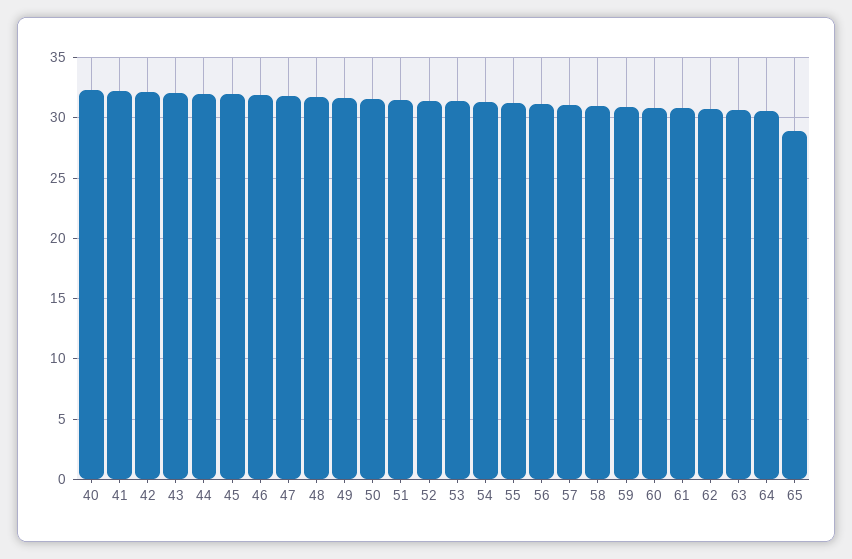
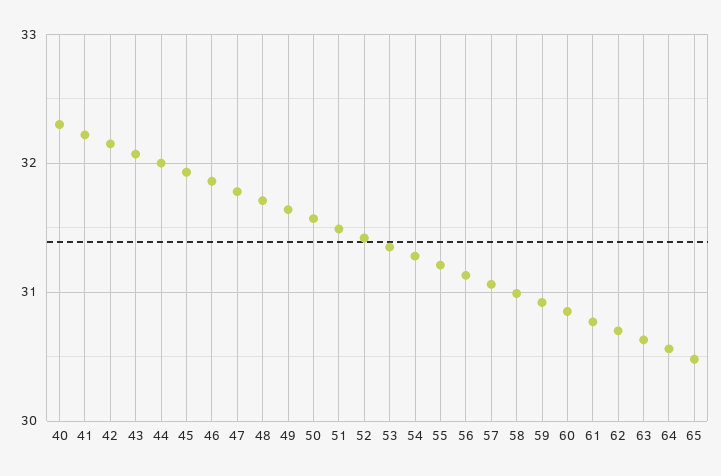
65: 29 -> 30.5

